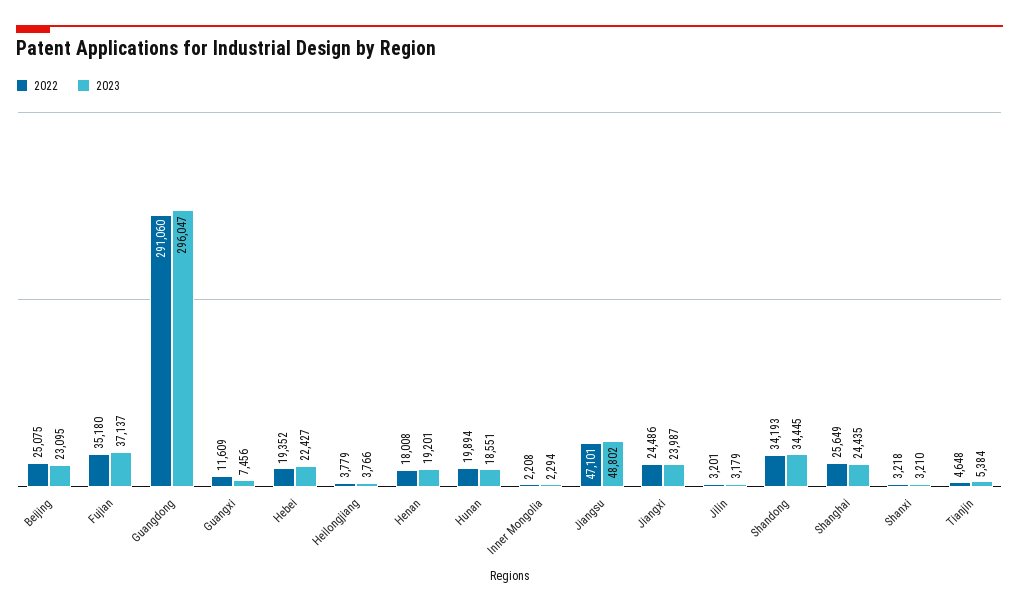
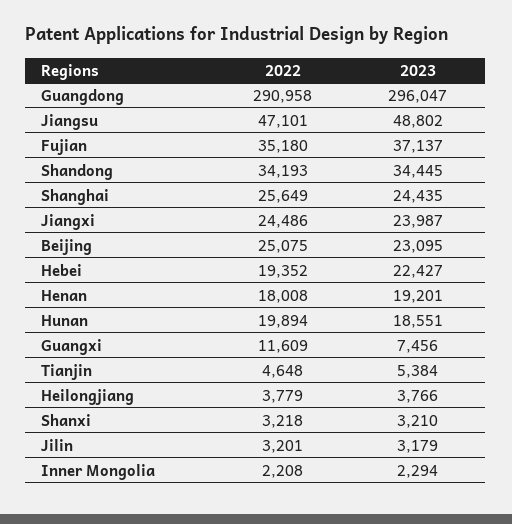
2022, Guangdong: 291060 -> 290958

